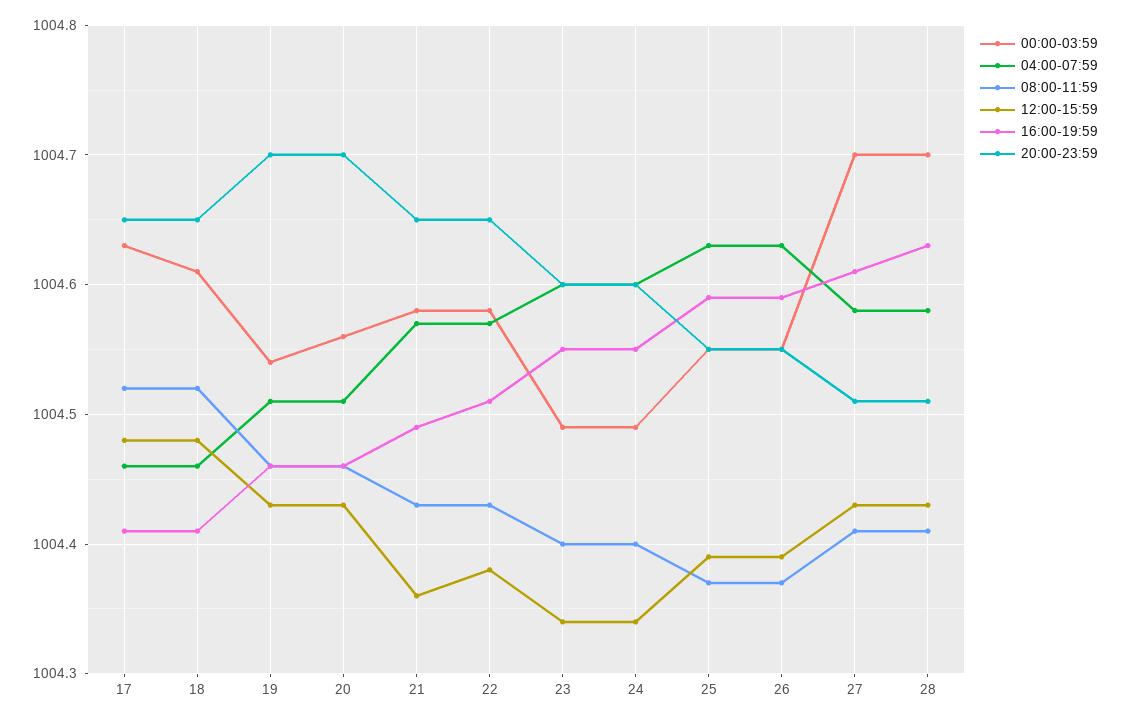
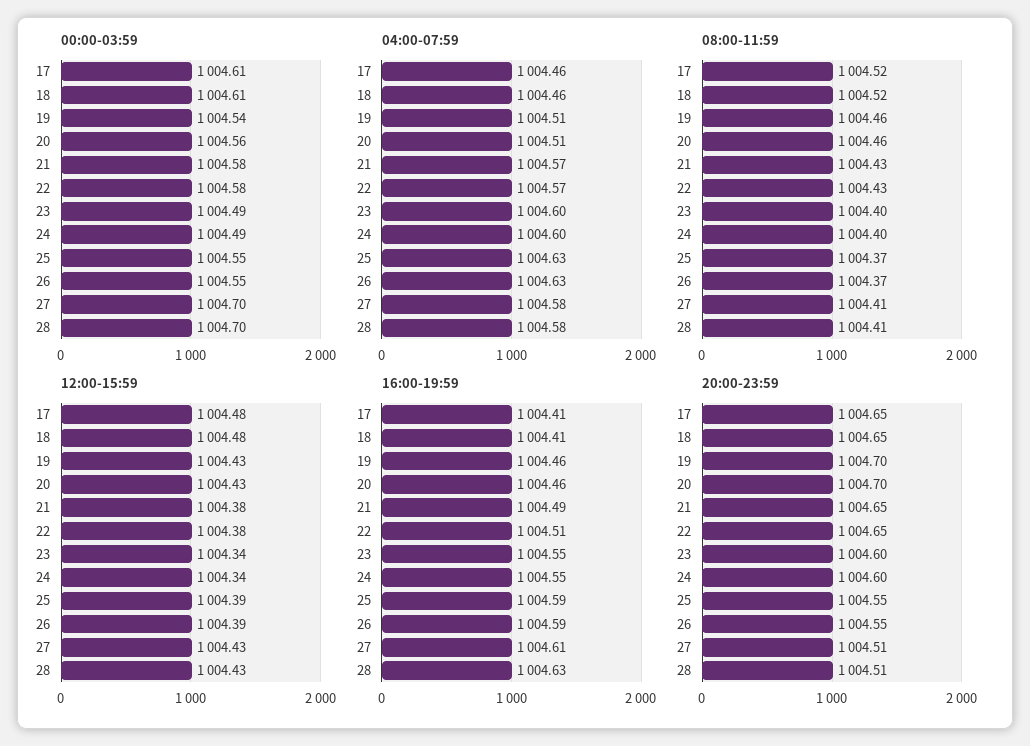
00:00-03:59, 17: 1004.63 -> 1004.61
12:00-15:59, 21: 1004.36 -> 1004.38

